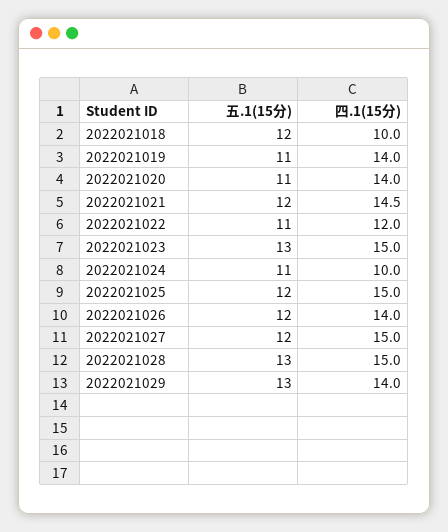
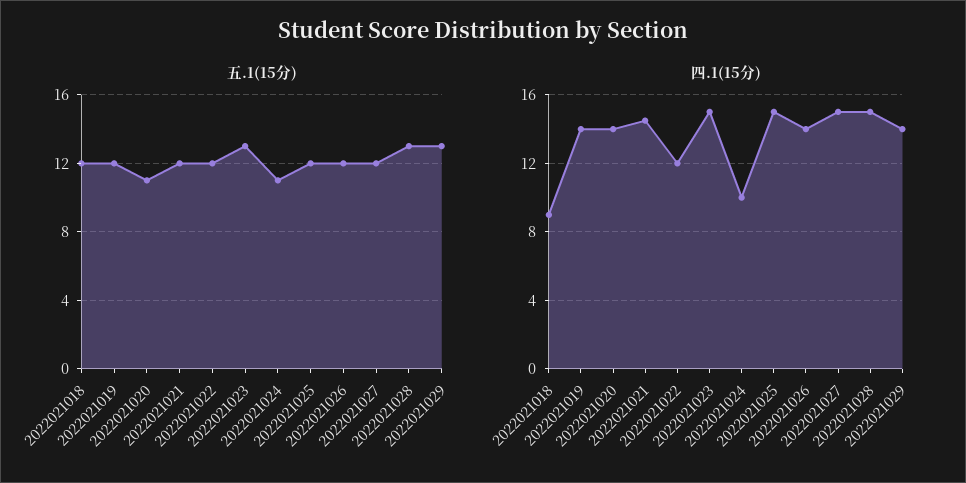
四.1(15分), 2022021018: 10 -> 9
五.1(15分), 2022021019: 11 -> 12
五.1(15分), 2022021022: 11 -> 12

